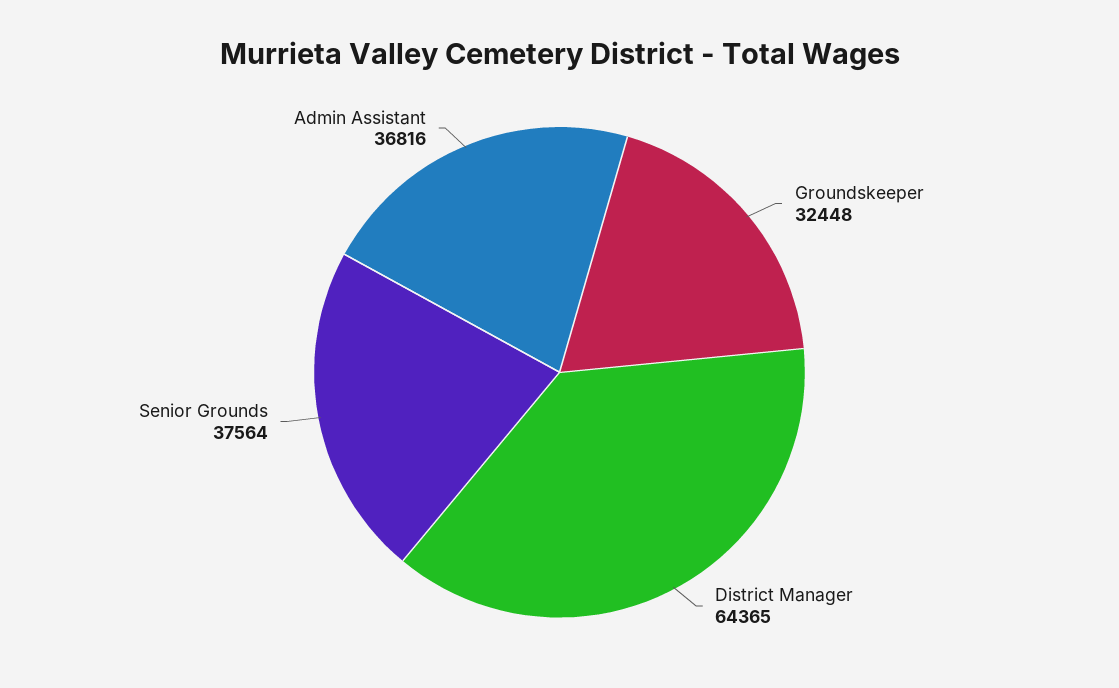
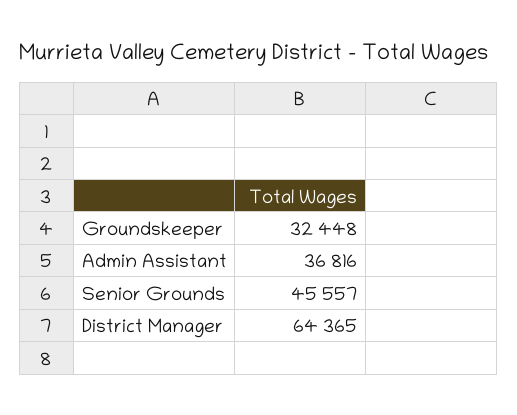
Senior Grounds: 37564 -> 45557

